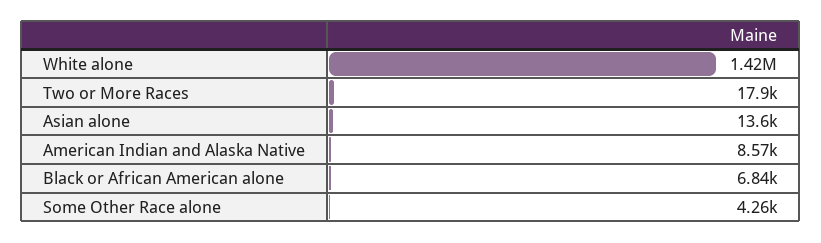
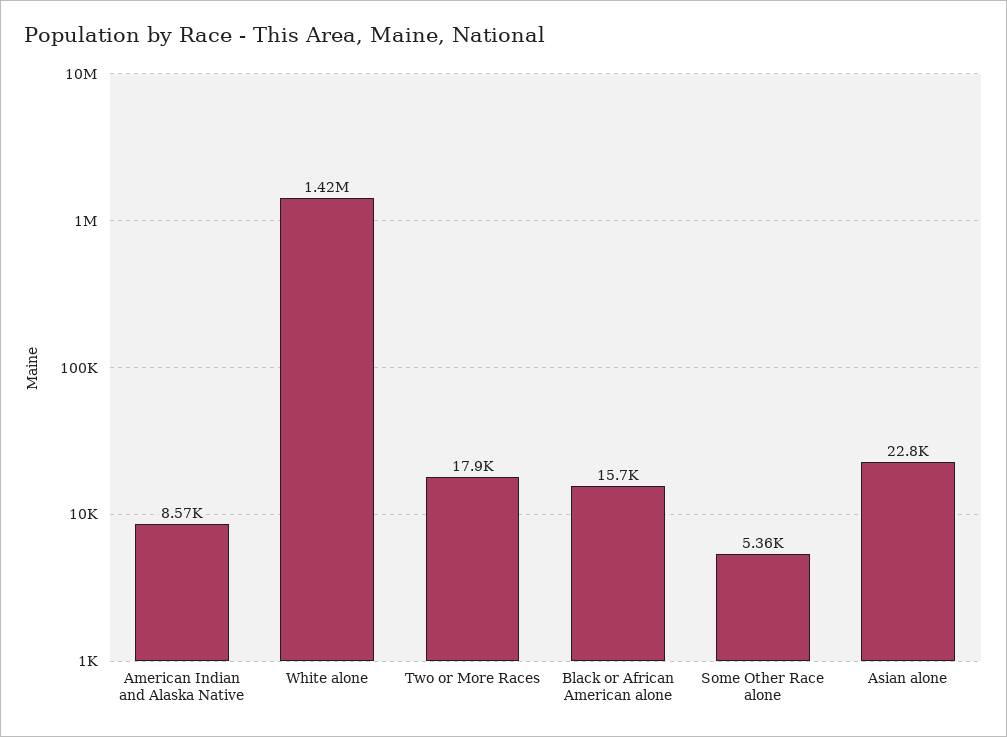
Asian alone: 13600 -> 22800
Black or African American alone: 6840 -> 15700
Some Other Race alone: 4260 -> 5360

